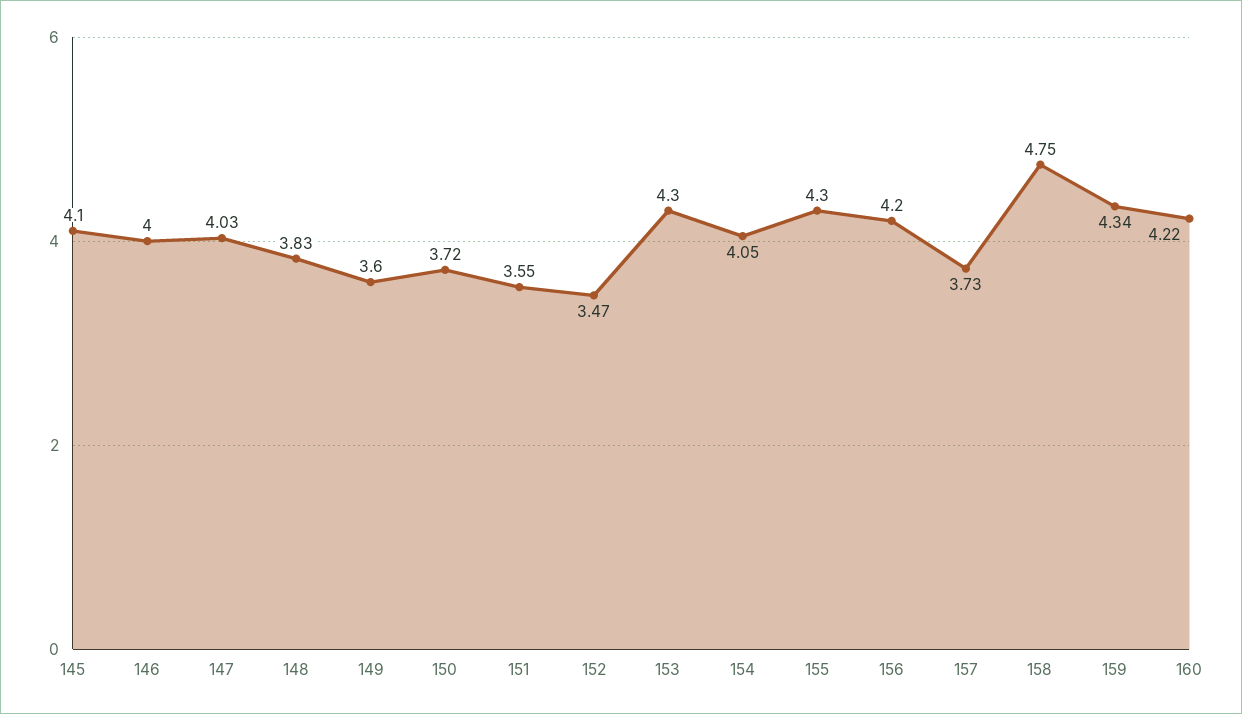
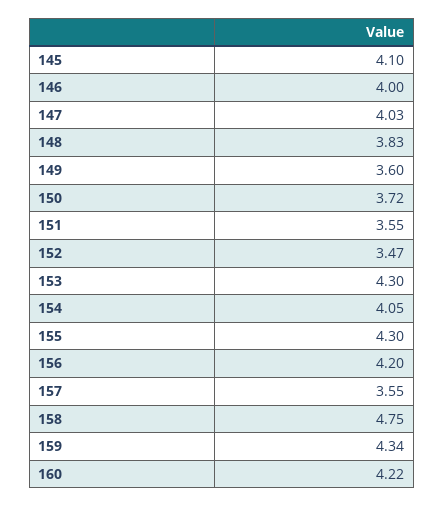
157: 3.73 -> 3.55

